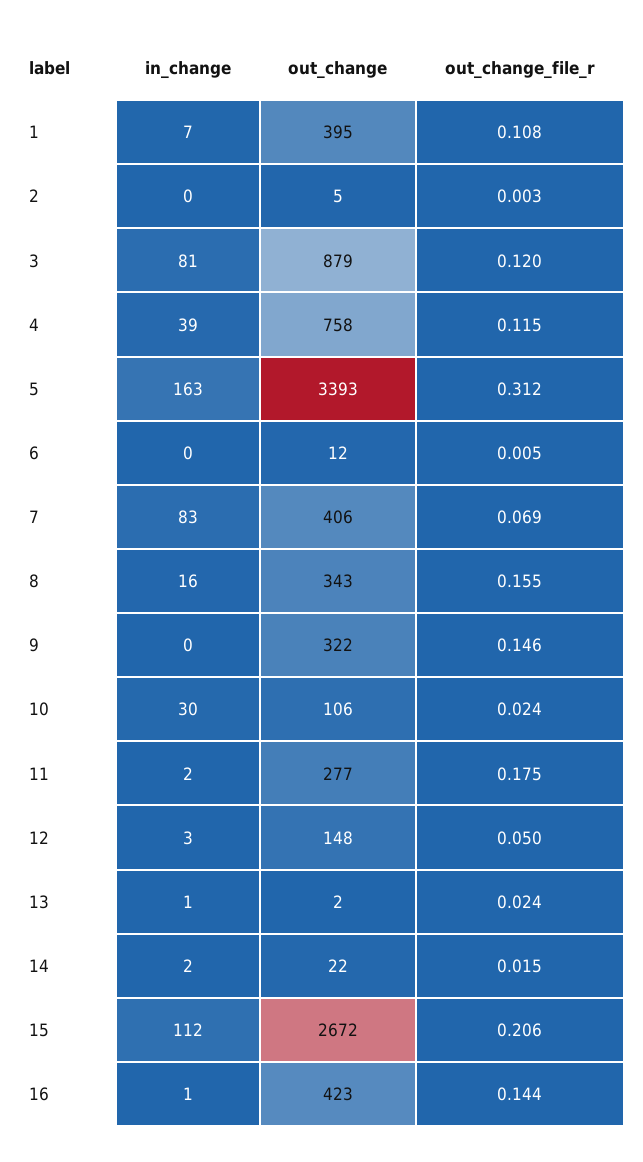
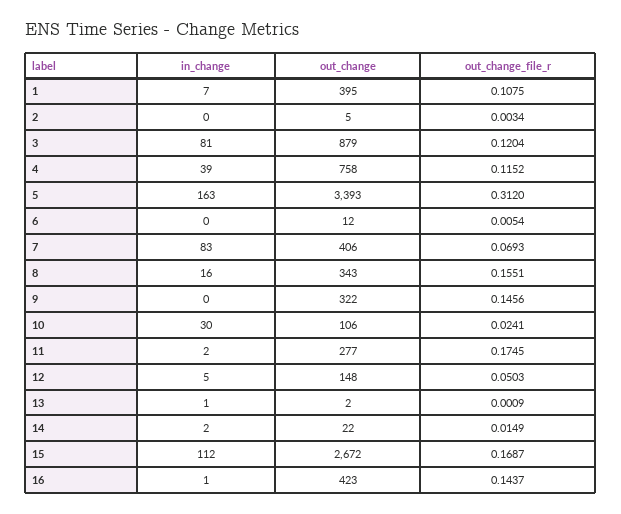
in_change, 12: 3 -> 5
out_change_file_r, 13: 0.024 -> 0.0009
out_change_file_r, 15: 0.206 -> 0.1687

